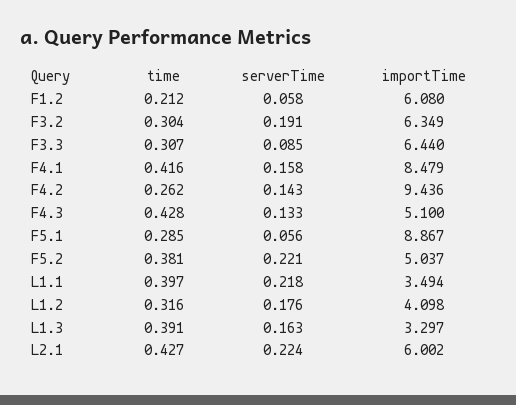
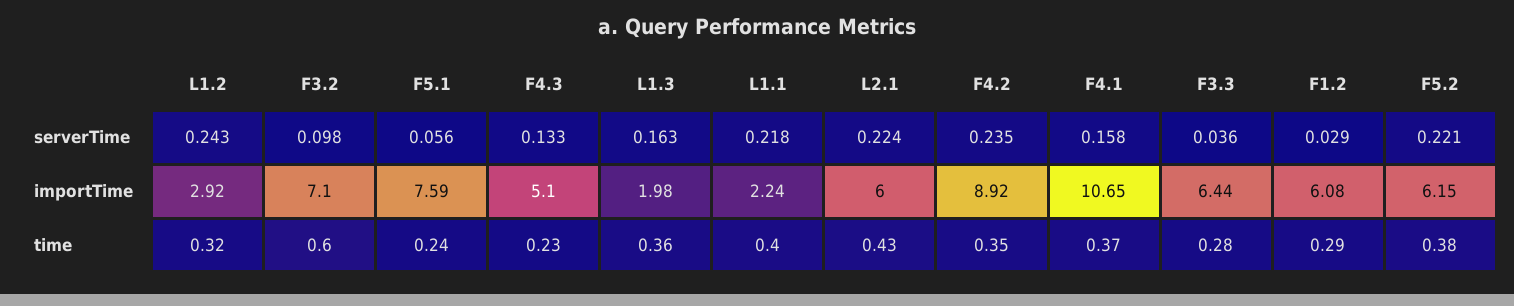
time, F1.2: 0.212 -> 0.29
serverTime, F1.2: 0.058 -> 0.029
time, F3.2: 0.304 -> 0.6
serverTime, F3.2: 0.191 -> 0.098
importTime, F3.2: 6.349 -> 7.1
time, F3.3: 0.307 -> 0.28
serverTime, F3.3: 0.085 -> 0.036
time, F4.1: 0.416 -> 0.37
importTime, F4.1: 8.479 -> 10.65
time, F4.2: 0.262 -> 0.35
serverTime, F4.2: 0.143 -> 0.235
importTime, F4.2: 9.436 -> 8.92
time, F4.3: 0.428 -> 0.23
time, F5.1: 0.285 -> 0.24
importTime, F5.1: 8.867 -> 7.59
importTime, F5.2: 5.037 -> 6.15
importTime, L1.1: 3.494 -> 2.24
serverTime, L1.2: 0.176 -> 0.243
importTime, L1.2: 4.098 -> 2.92
time, L1.3: 0.391 -> 0.36
importTime, L1.3: 3.297 -> 1.98

